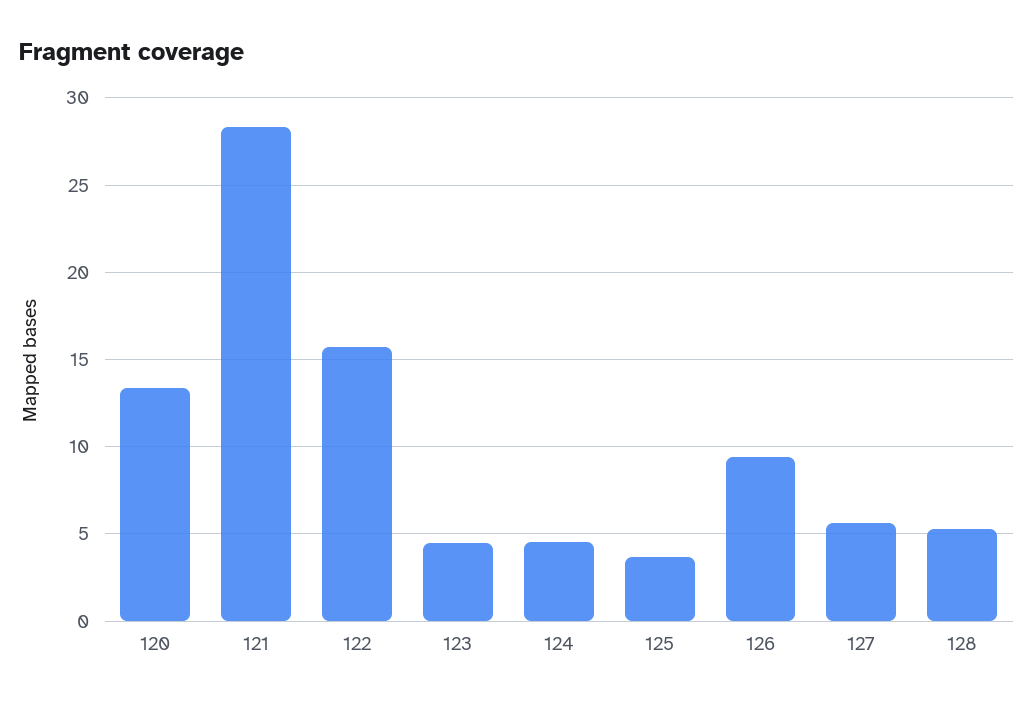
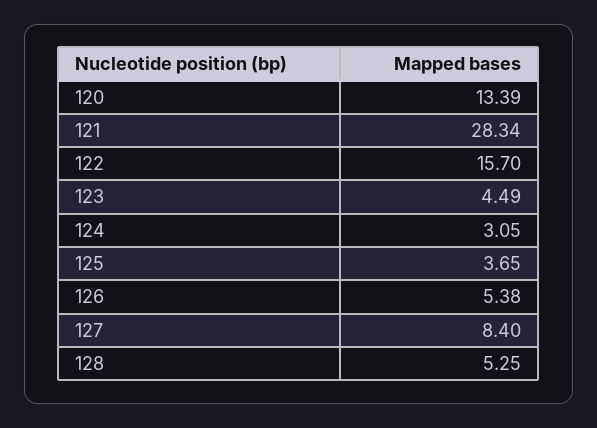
124: 4.5 -> 3.05
126: 9.5 -> 5.38
127: 5.5 -> 8.4

